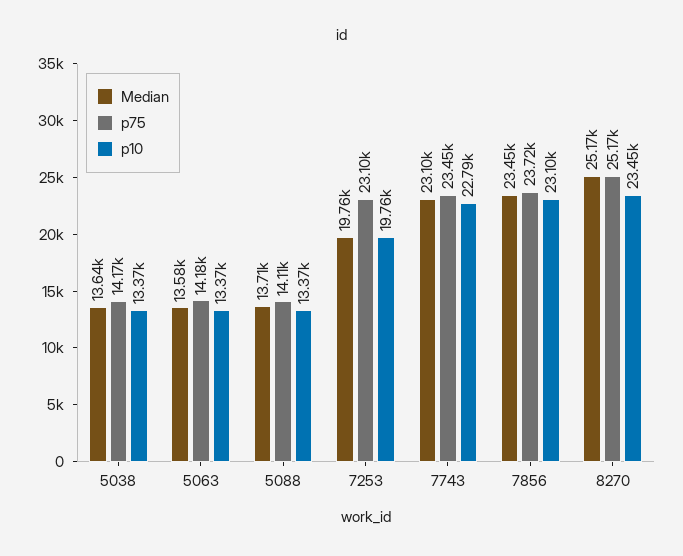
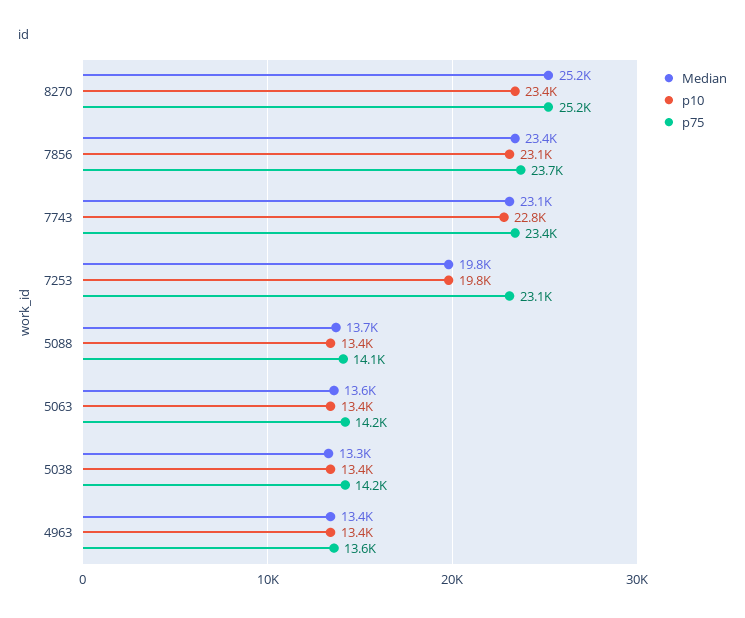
Median, 5038: 13640 -> 13300
Median, 4963: none -> 13400
p10, 4963: none -> 13400
p75, 4963: none -> 13600

